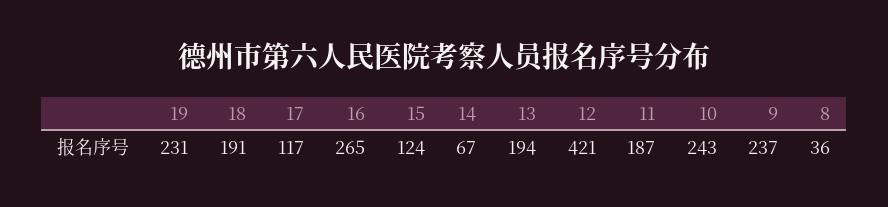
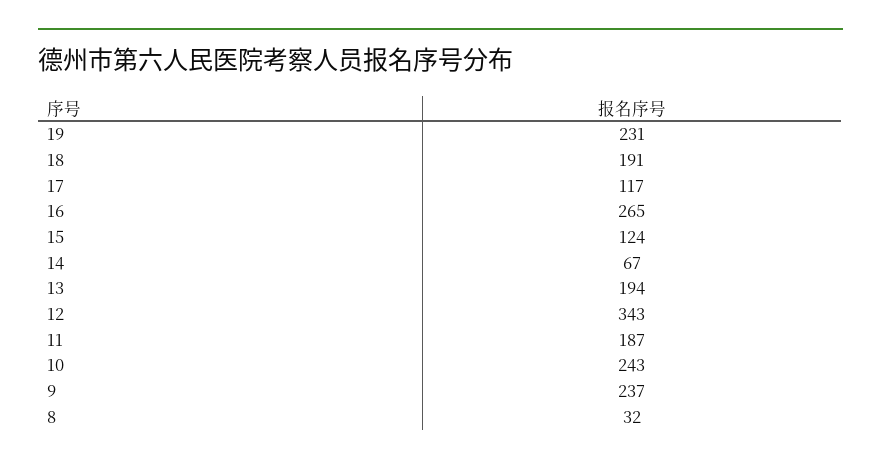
12: 421 -> 343
8: 36 -> 32

